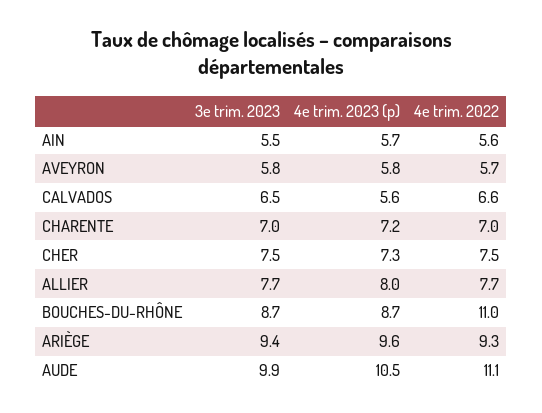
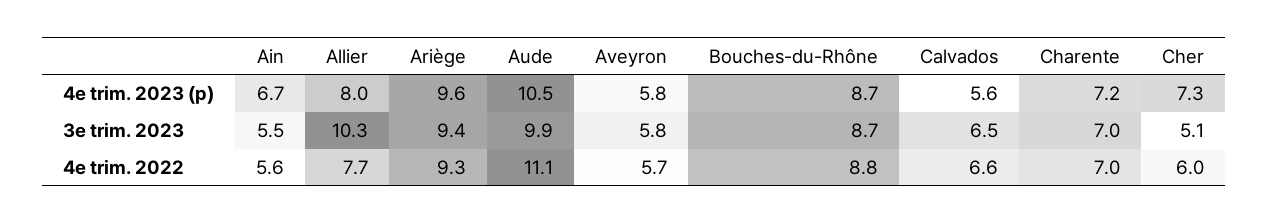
4e trim. 2023 (p), AIN: 5.7 -> 6.7
3e trim. 2023, CHER: 7.5 -> 5.1
4e trim. 2022, CHER: 7.5 -> 6
3e trim. 2023, ALLIER: 7.7 -> 10.3
4e trim. 2022, BOUCHES-DU-RHÔNE: 11 -> 8.8

